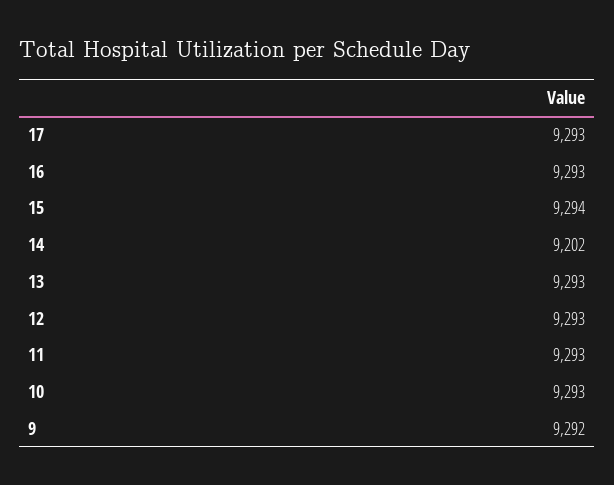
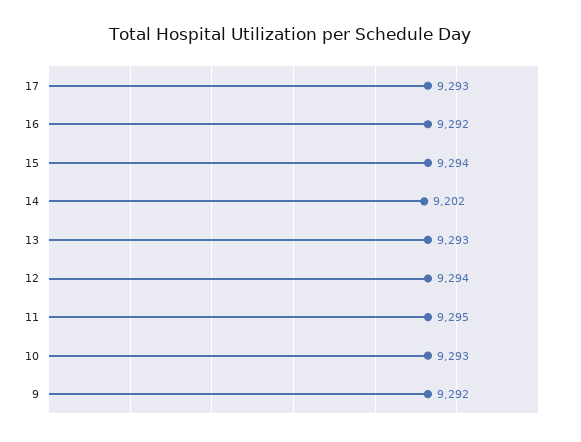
16: 9293 -> 9292
12: 9293 -> 9294
11: 9293 -> 9295

